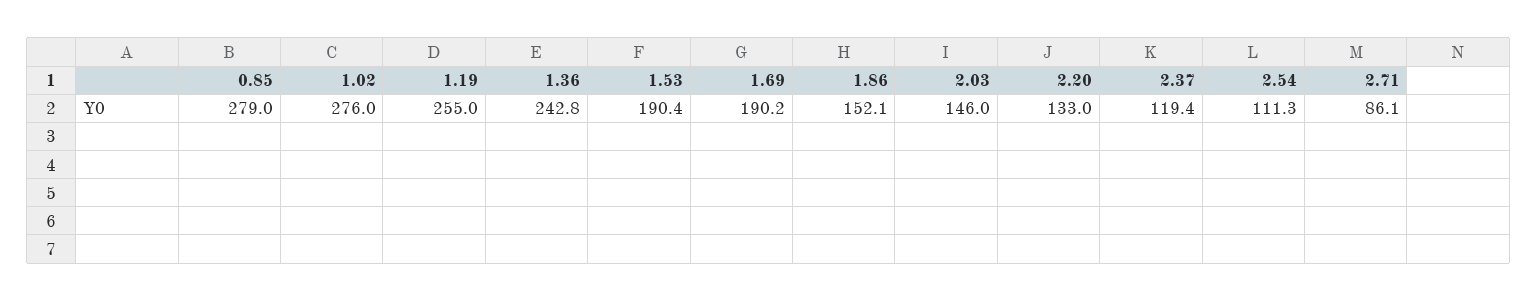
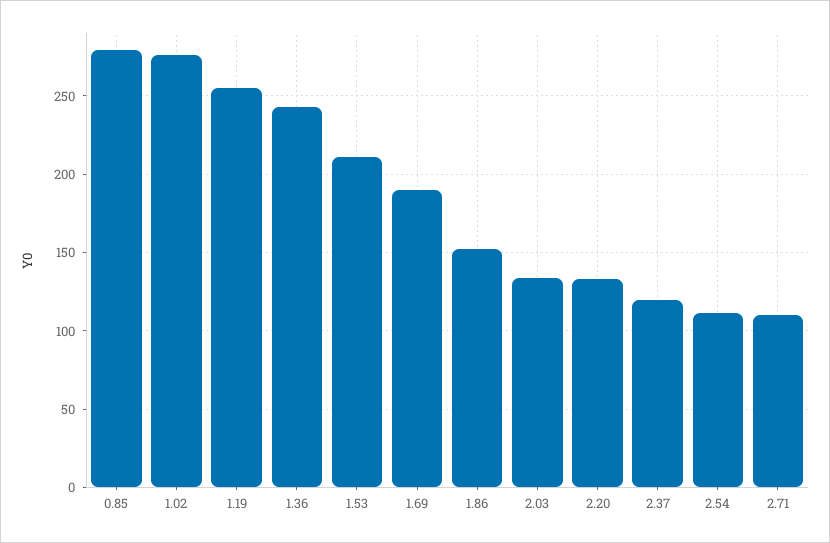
1.53: 190.4 -> 210
2.03: 146 -> 135
2.71: 86.1 -> 110

